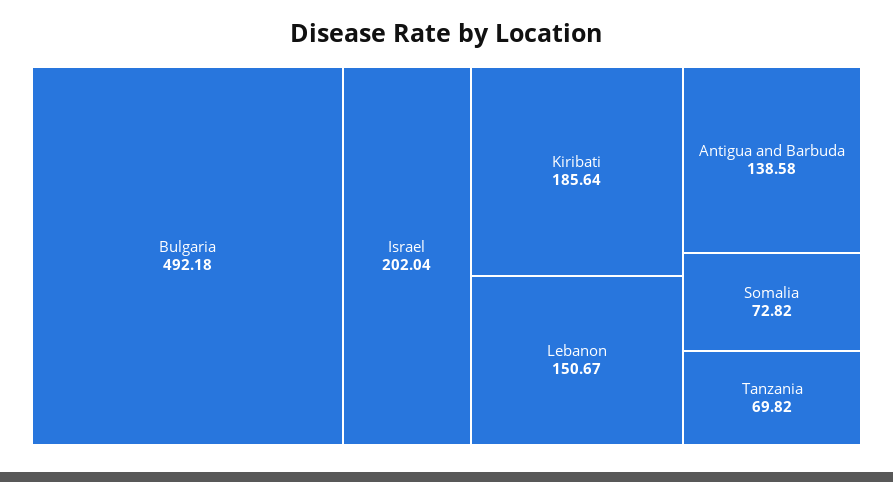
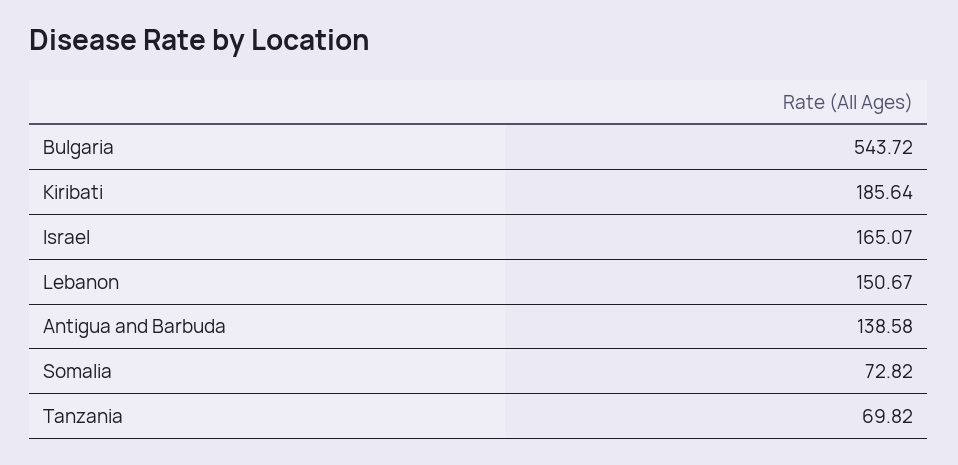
Bulgaria: 492.18 -> 543.72
Israel: 202.04 -> 165.07

